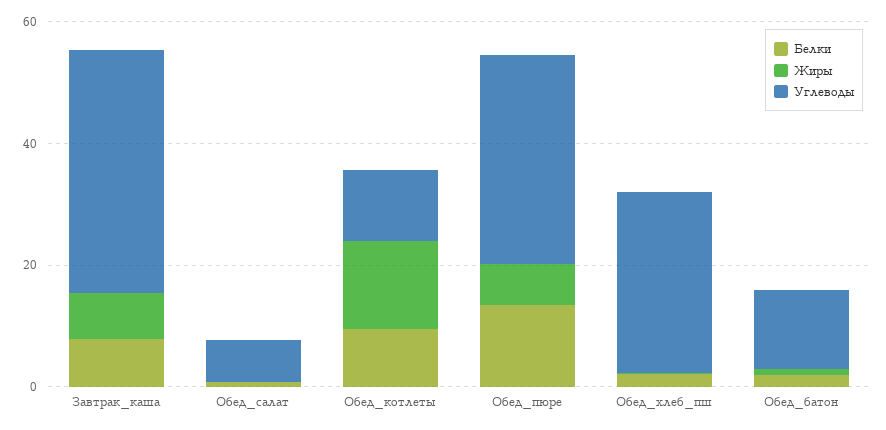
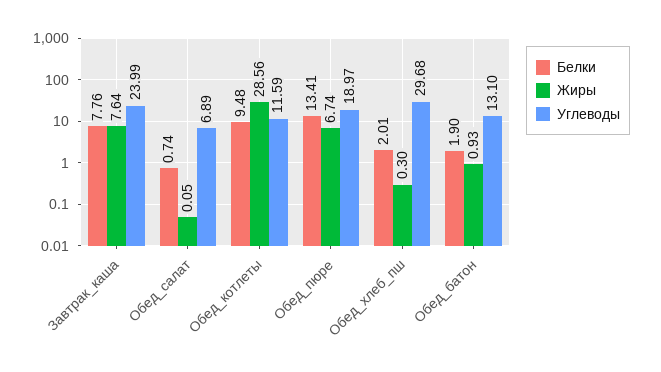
Углеводы, Завтрак_каша: 40 -> 23.99
Жиры, Обед_котлеты: 15 -> 28.56
Углеводы, Обед_пюре: 35 -> 18.97

